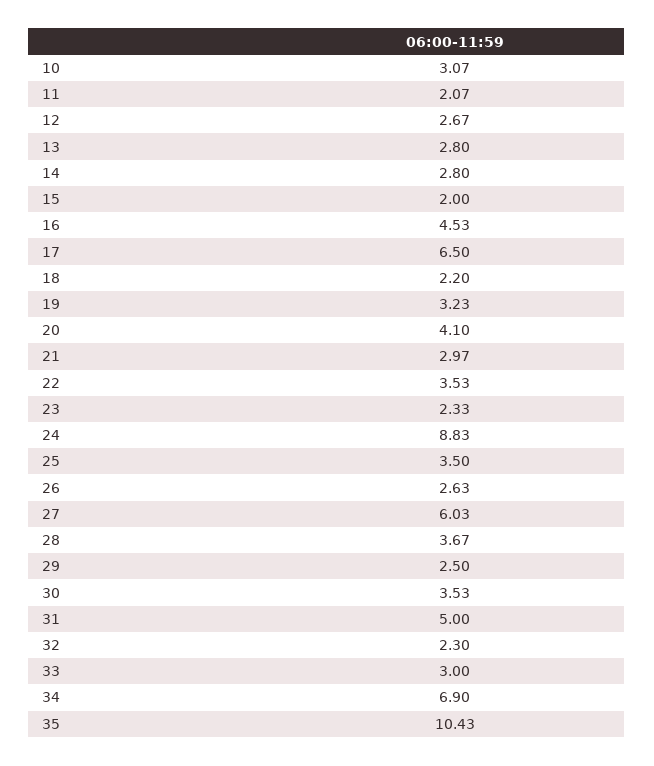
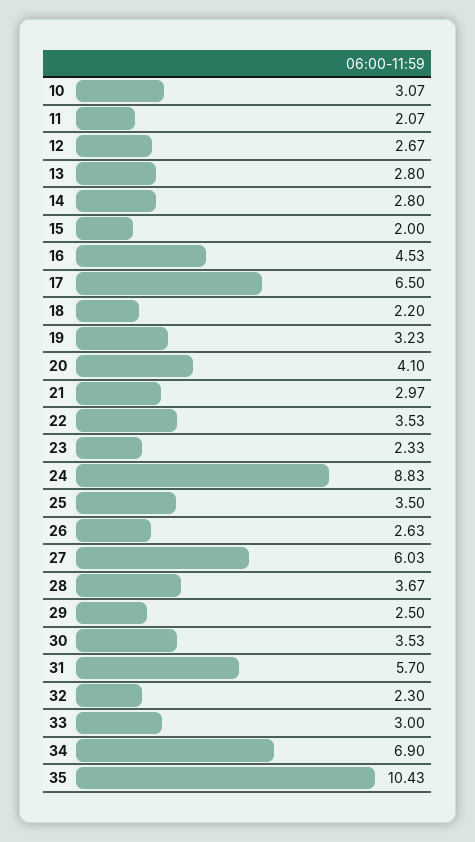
31: 5 -> 5.7

